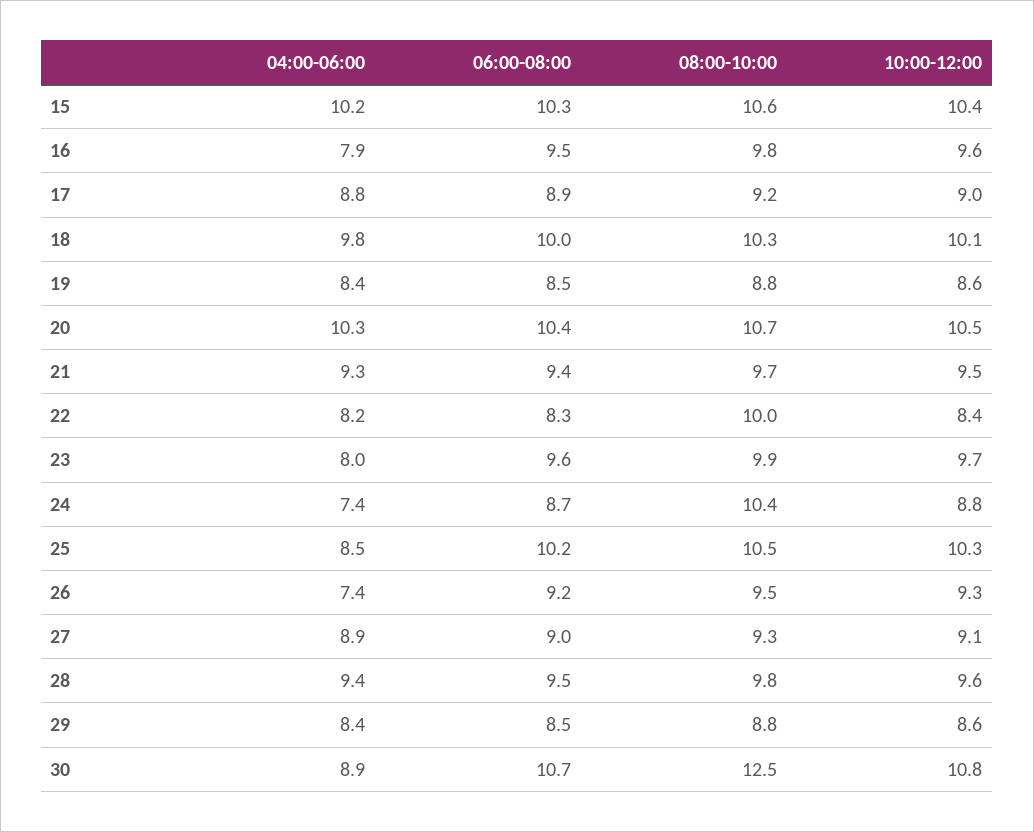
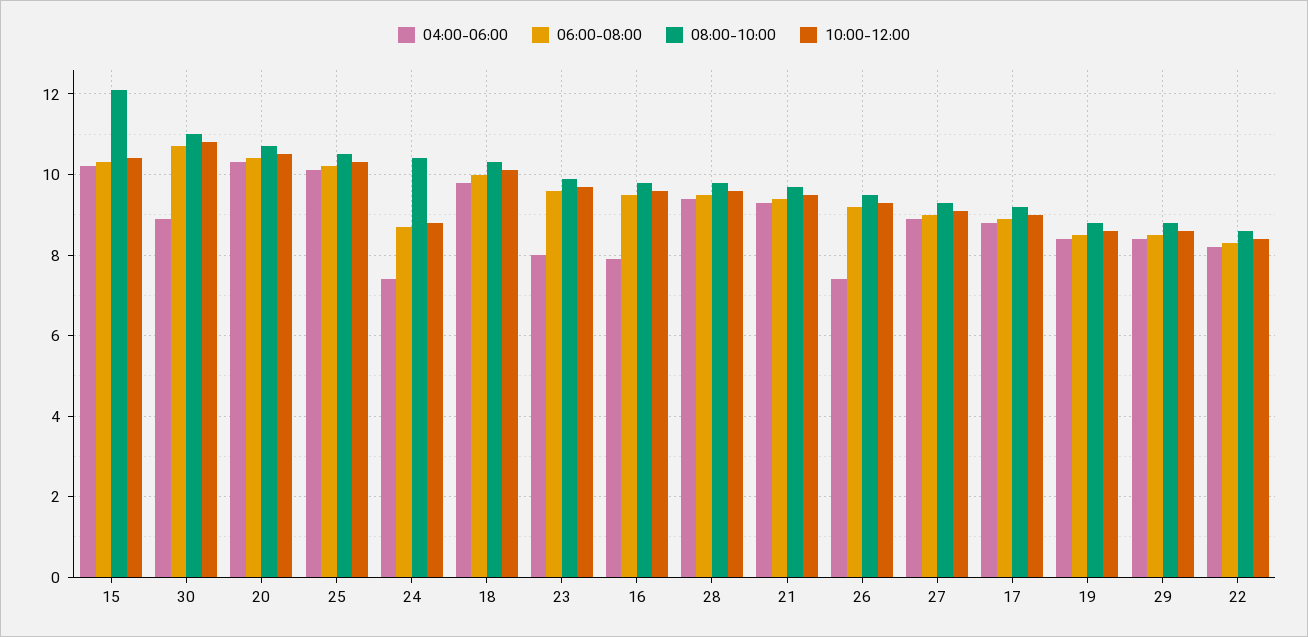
08:00-10:00, 15: 10.6 -> 12
08:00-10:00, 22: 10 -> 8.5
04:00-06:00, 25: 8.5 -> 10
08:00-10:00, 30: 12.5 -> 11

